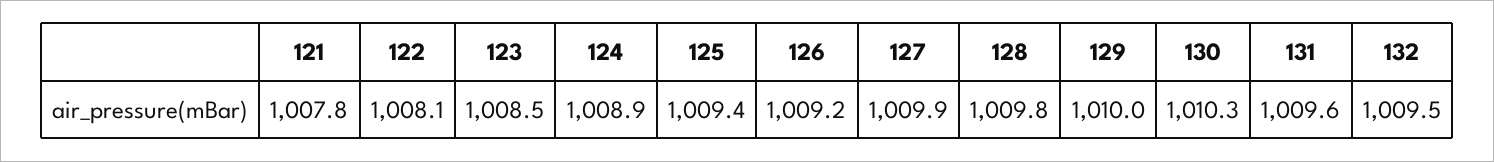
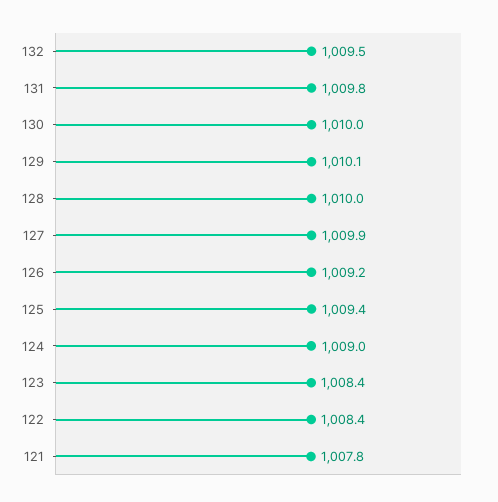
122: 1008.1 -> 1008.4
123: 1008.5 -> 1008.4
124: 1008.9 -> 1009
128: 1009.8 -> 1010
129: 1010 -> 1010.1
130: 1010.3 -> 1010
131: 1009.6 -> 1009.8

